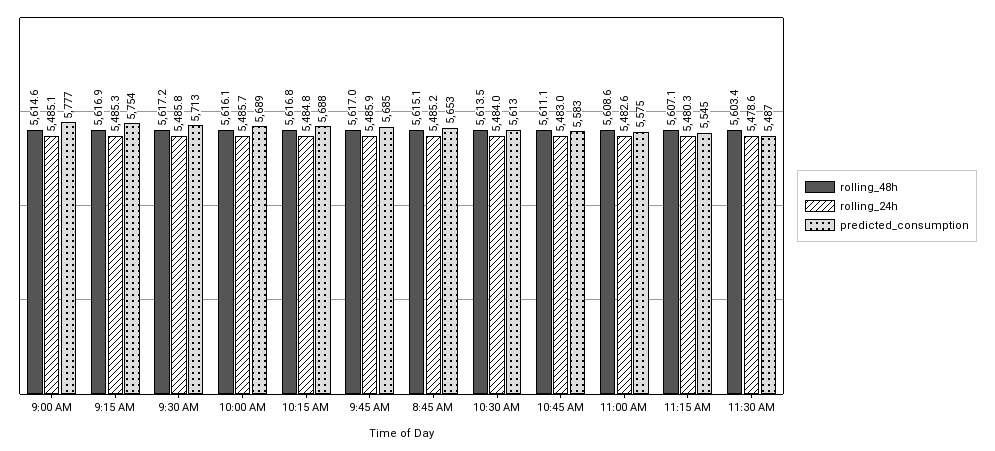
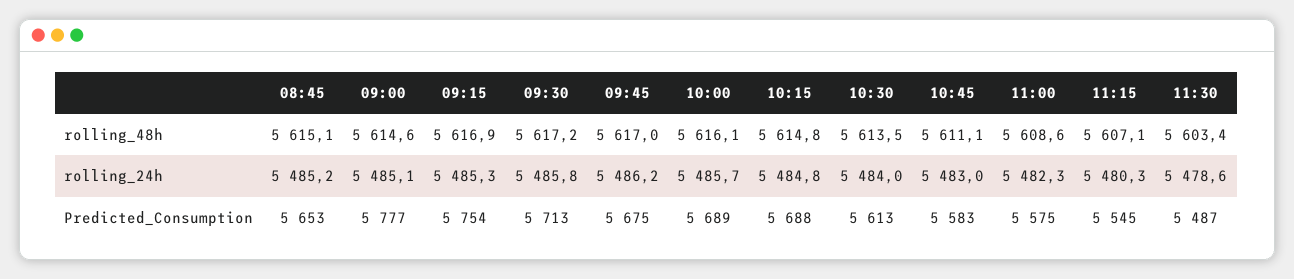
rolling_48h, 10:15 AM: 5616.8 -> 5614.8
rolling_24h, 9:45 AM: 5485.9 -> 5486.2
predicted_consumption, 9:45 AM: 5685 -> 5675
rolling_24h, 11:00 AM: 5482.6 -> 5482.3

